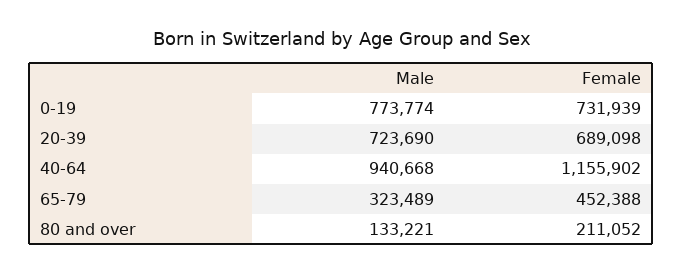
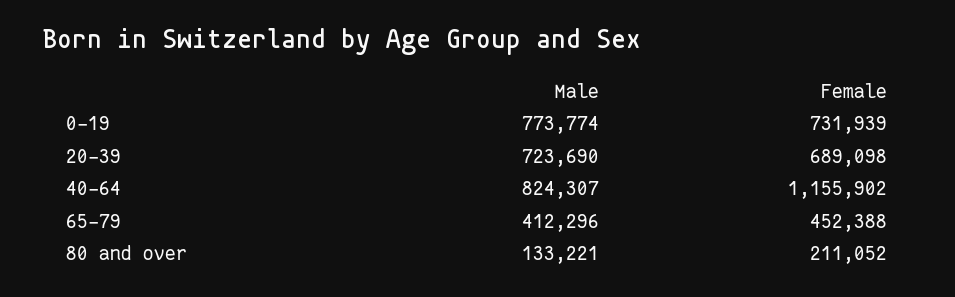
Male, 40-64: 940668 -> 824307
Male, 65-79: 323489 -> 412296

